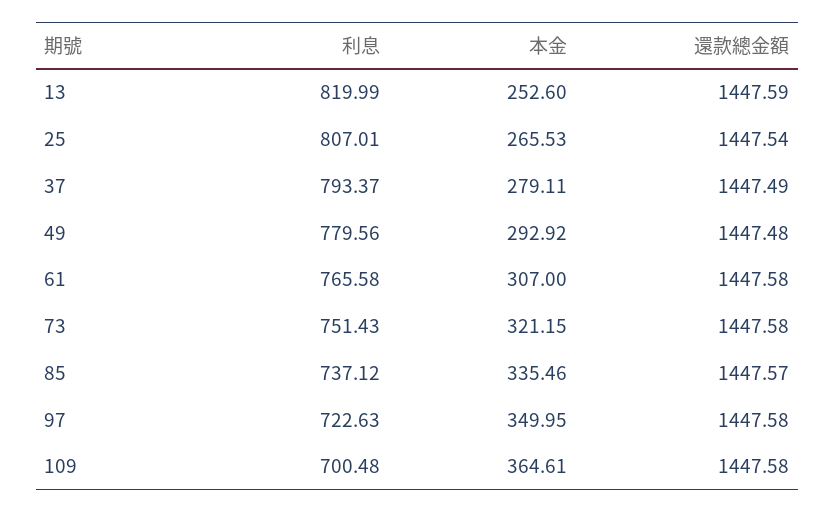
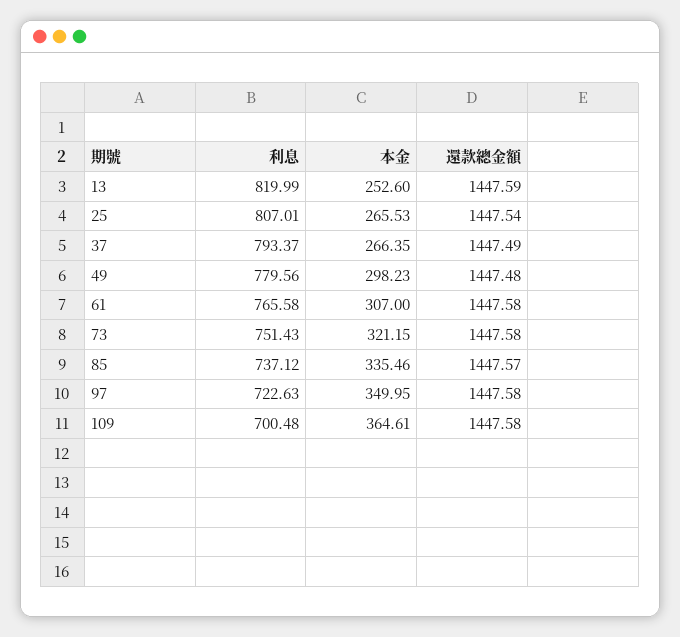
本金, 37: 279.11 -> 266.35
本金, 49: 292.92 -> 298.23

